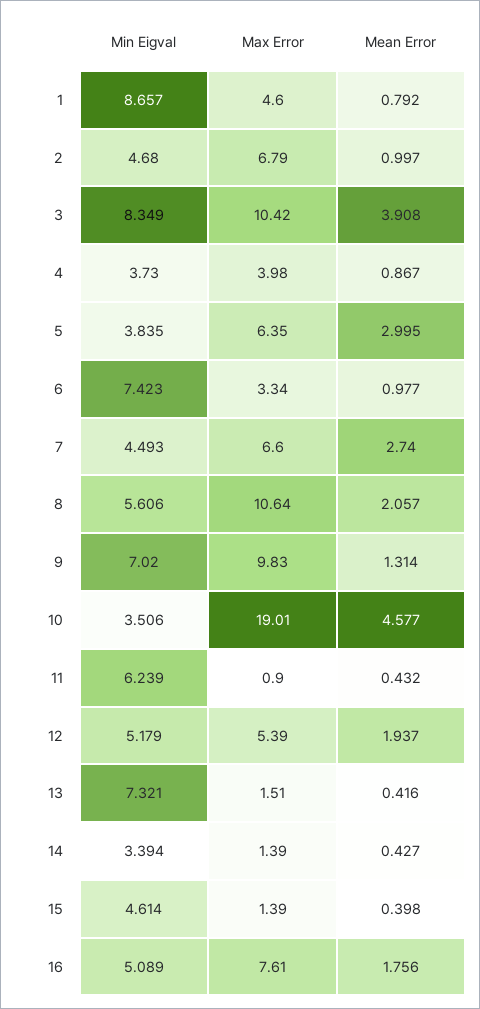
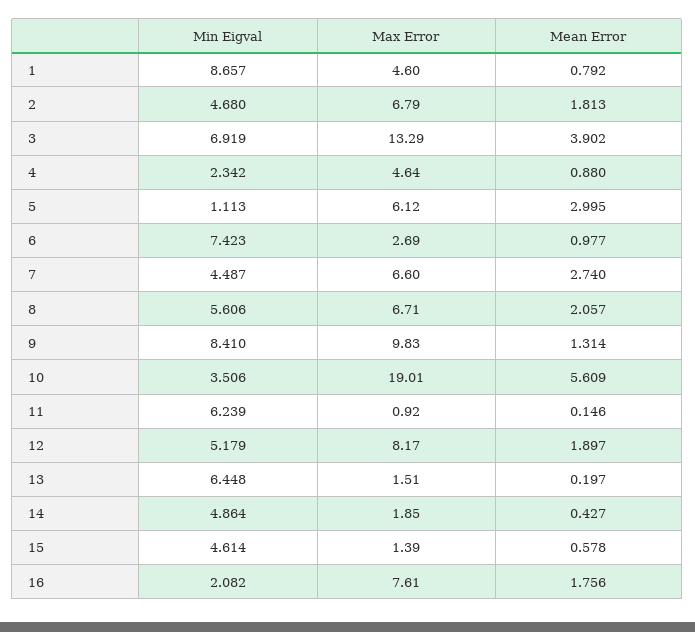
Mean Error, 2: 0.997 -> 1.813
Min Eigval, 3: 8.349 -> 6.919
Max Error, 3: 10.42 -> 13.29
Mean Error, 3: 3.908 -> 3.902
Min Eigval, 4: 3.73 -> 2.342
Max Error, 4: 3.98 -> 4.64
Mean Error, 4: 0.867 -> 0.88
Min Eigval, 5: 3.835 -> 1.113
Max Error, 5: 6.35 -> 6.12
Max Error, 6: 3.34 -> 2.69
Min Eigval, 7: 4.493 -> 4.487
Max Error, 8: 10.64 -> 6.71
Min Eigval, 9: 7.02 -> 8.41
Mean Error, 10: 4.577 -> 5.609
Max Error, 11: 0.9 -> 0.92
Mean Error, 11: 0.432 -> 0.146
Max Error, 12: 5.39 -> 8.17
Mean Error, 12: 1.937 -> 1.897
Min Eigval, 13: 7.321 -> 6.448
Mean Error, 13: 0.416 -> 0.197
Min Eigval, 14: 3.394 -> 4.864
Max Error, 14: 1.39 -> 1.85
Mean Error, 15: 0.398 -> 0.578
Min Eigval, 16: 5.089 -> 2.082

